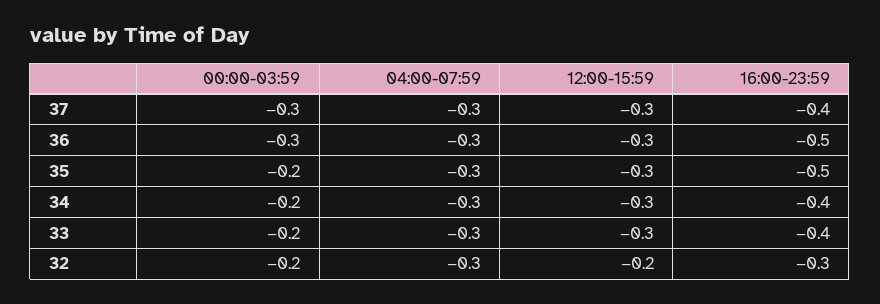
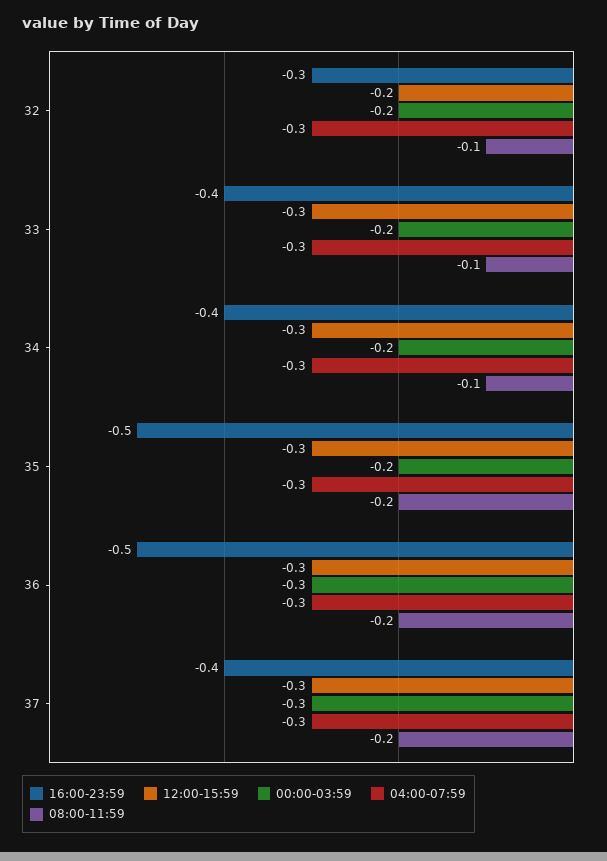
08:00-11:59, 32: none -> -0.1
08:00-11:59, 33: none -> -0.1
08:00-11:59, 34: none -> -0.1
08:00-11:59, 35: none -> -0.2
08:00-11:59, 36: none -> -0.2
08:00-11:59, 37: none -> -0.2

